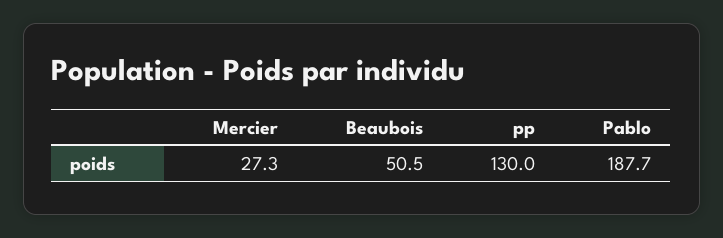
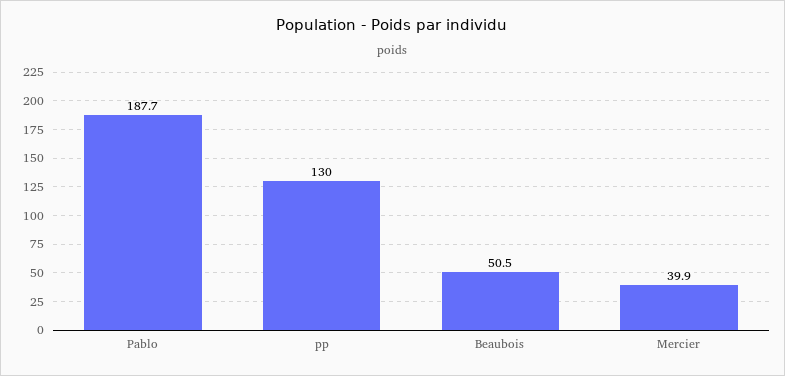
Mercier: 27.3 -> 39.9

